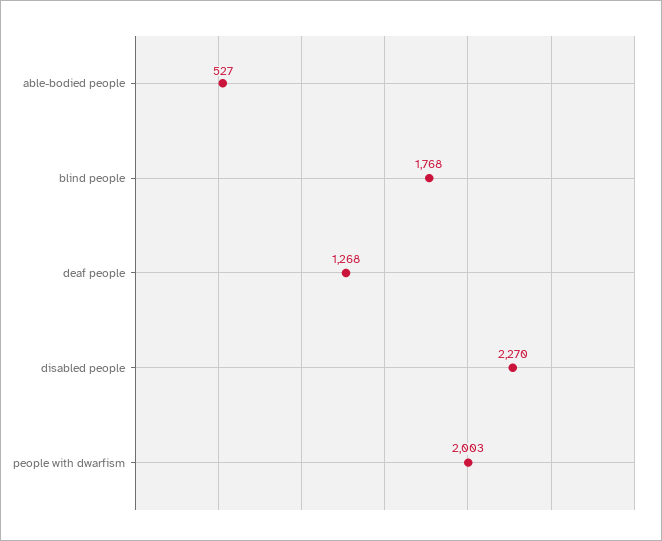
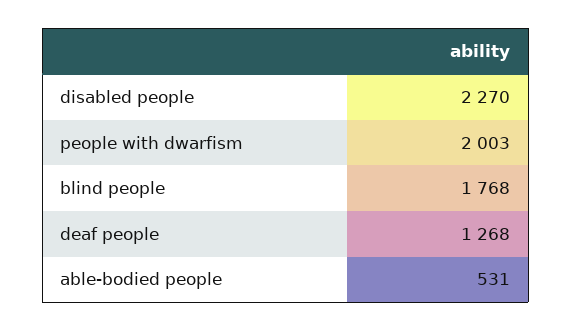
able-bodied people: 527 -> 531

